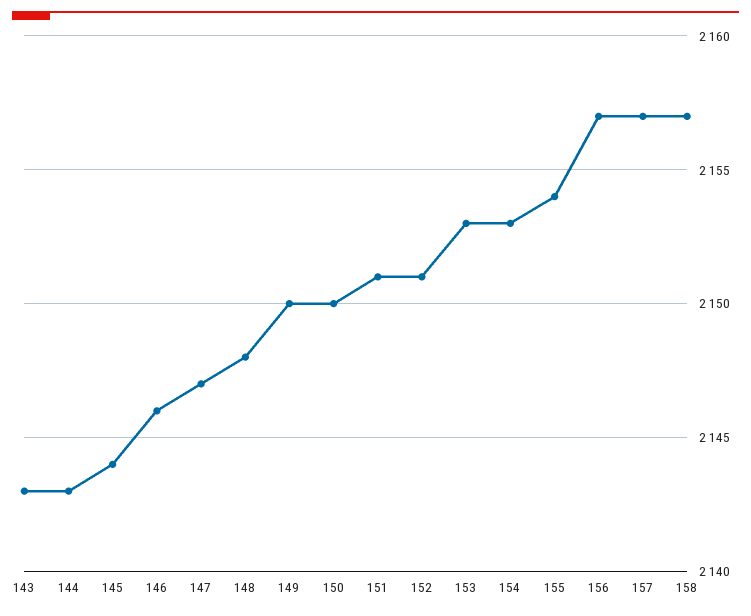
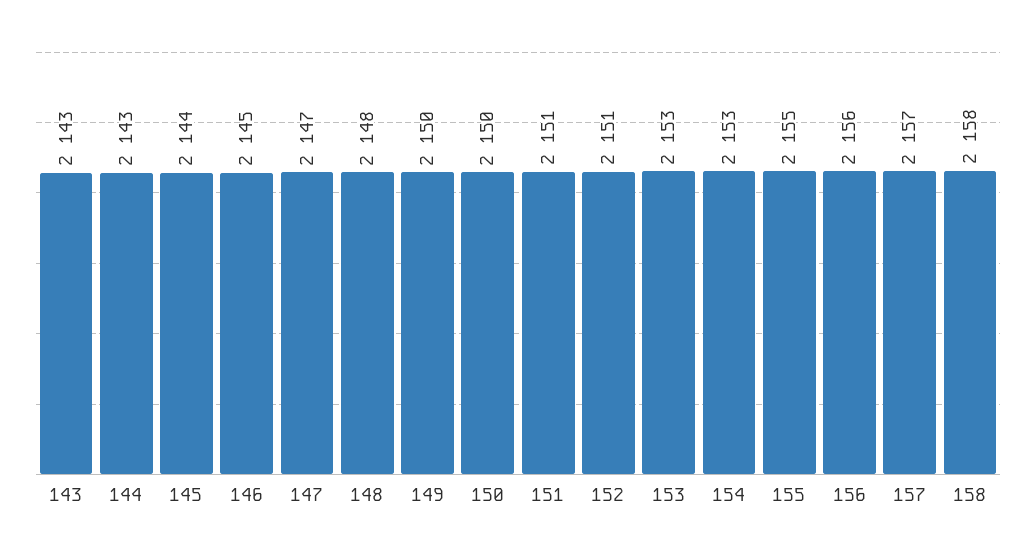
146: 2146 -> 2145
155: 2154 -> 2155
156: 2157 -> 2156
158: 2157 -> 2158

